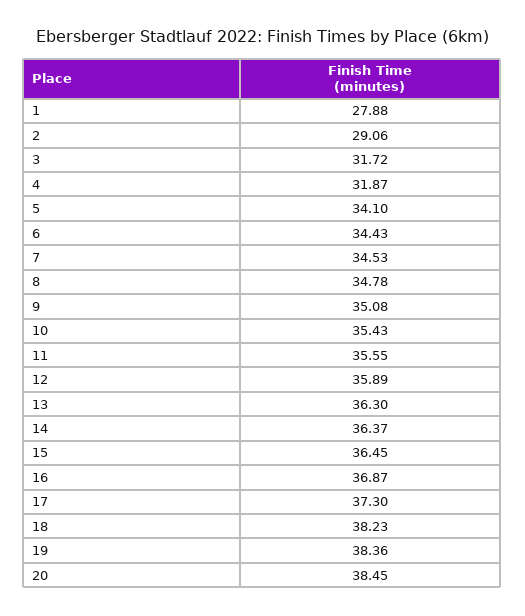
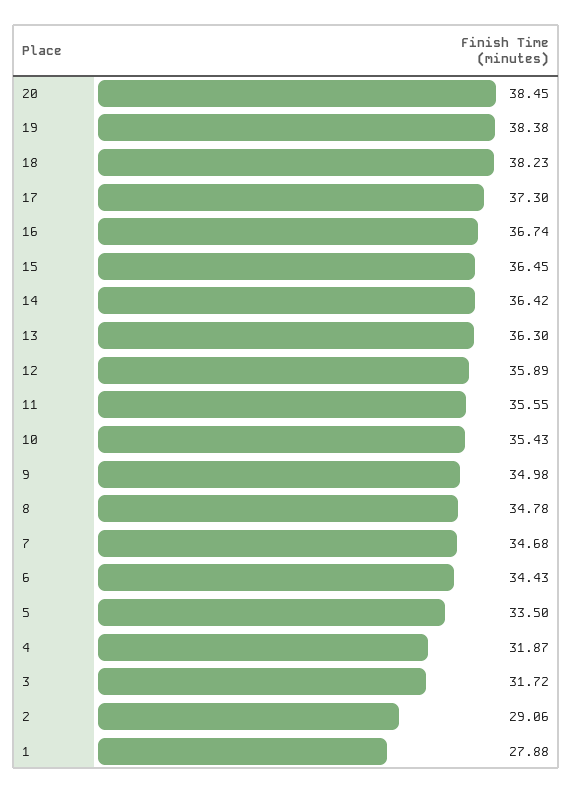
5: 34.1 -> 33.5
7: 34.53 -> 34.68
9: 35.08 -> 34.98
14: 36.37 -> 36.42
16: 36.87 -> 36.74
19: 38.36 -> 38.38

